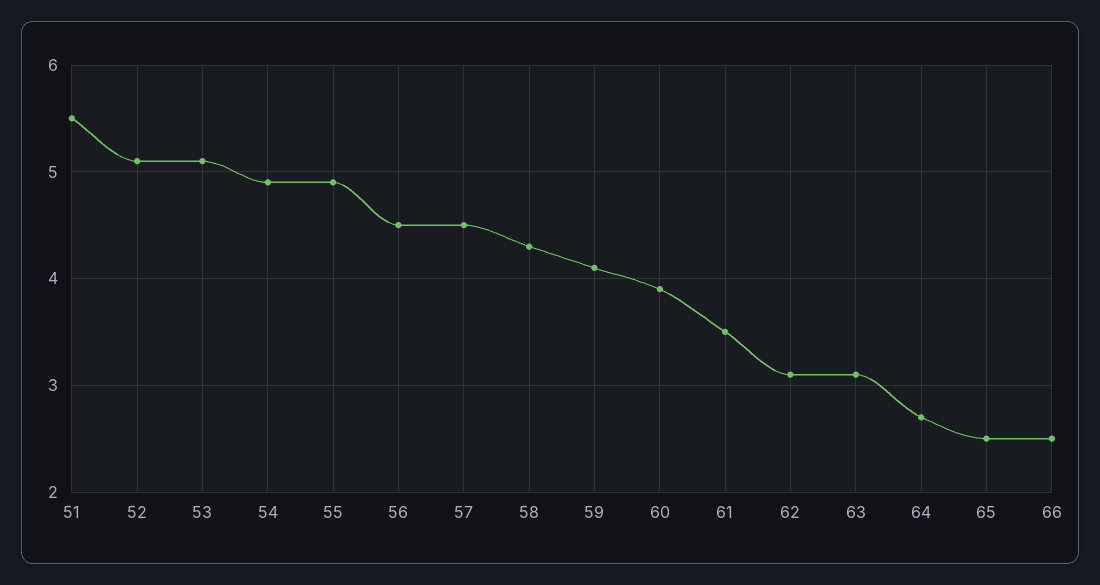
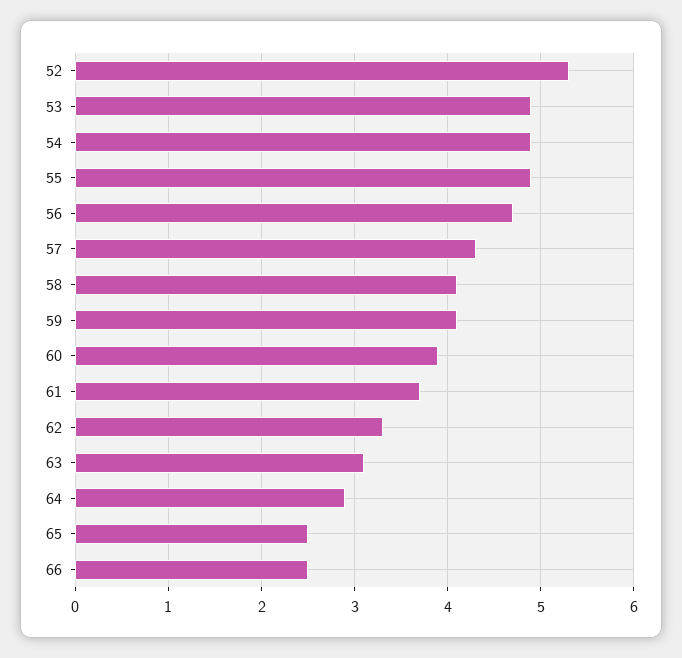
51: 5.5 -> none
52: 5.1 -> 5.3
53: 5.1 -> 4.9
56: 4.5 -> 4.7
57: 4.5 -> 4.3
58: 4.3 -> 4.1
61: 3.5 -> 3.7
62: 3.1 -> 3.3
64: 2.7 -> 2.9

